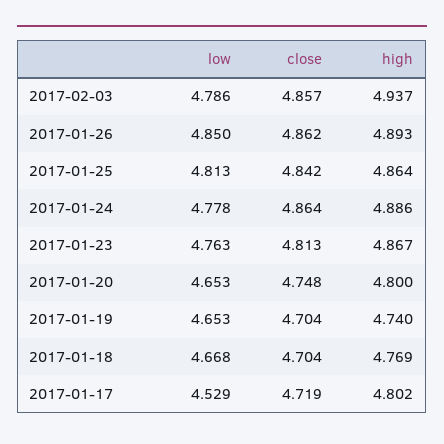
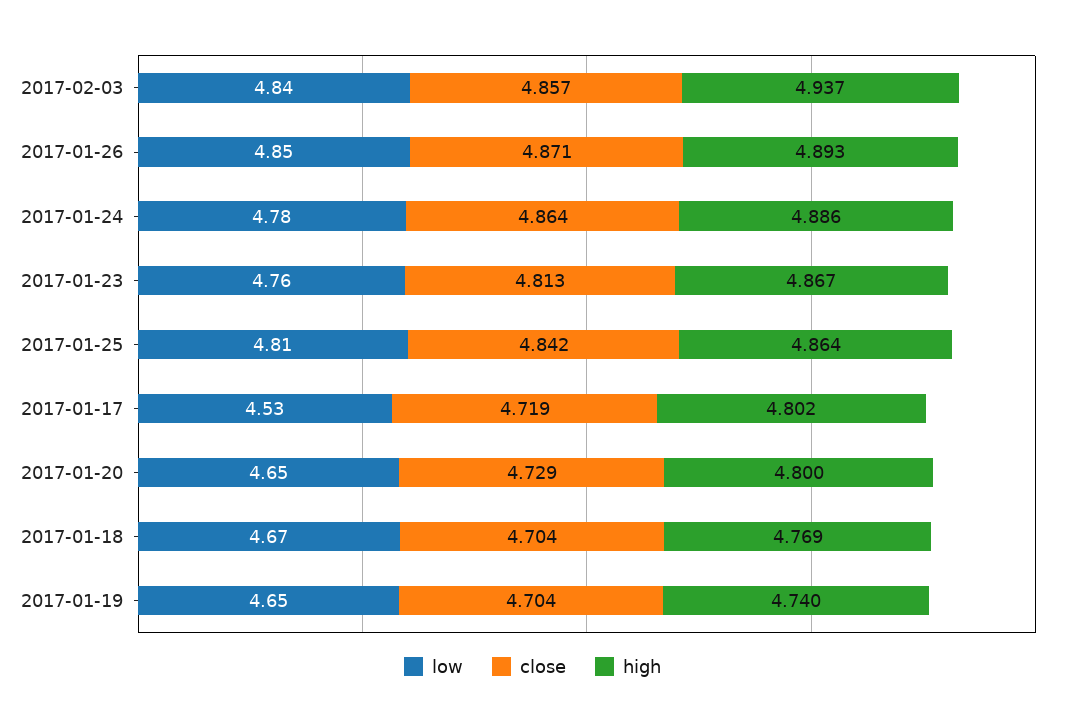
low, 2017-02-03: 4.786 -> 4.84
close, 2017-01-26: 4.862 -> 4.871
close, 2017-01-20: 4.748 -> 4.729

